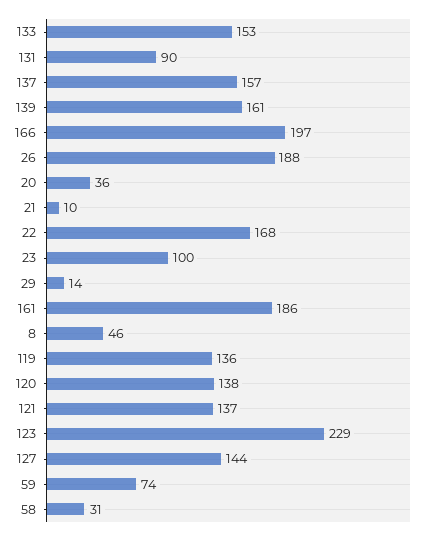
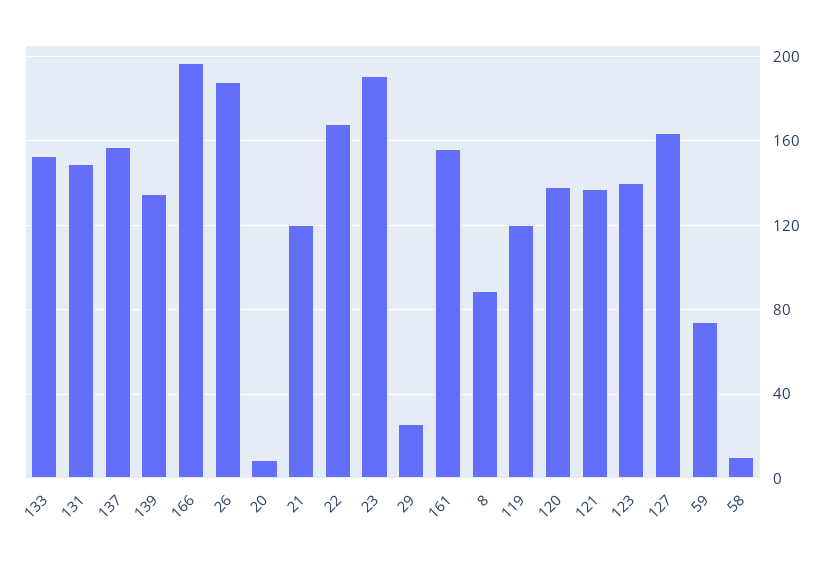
131: 90 -> 150
139: 161 -> 135
20: 36 -> 10
21: 10 -> 120
23: 100 -> 190
29: 14 -> 25
161: 186 -> 155
8: 46 -> 90
119: 136 -> 120
123: 229 -> 140
127: 144 -> 165
58: 31 -> 10

